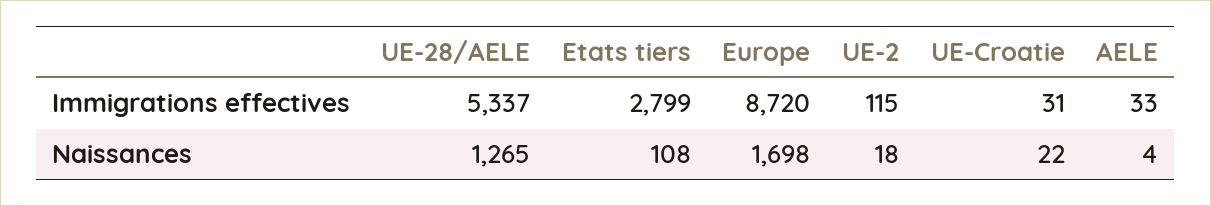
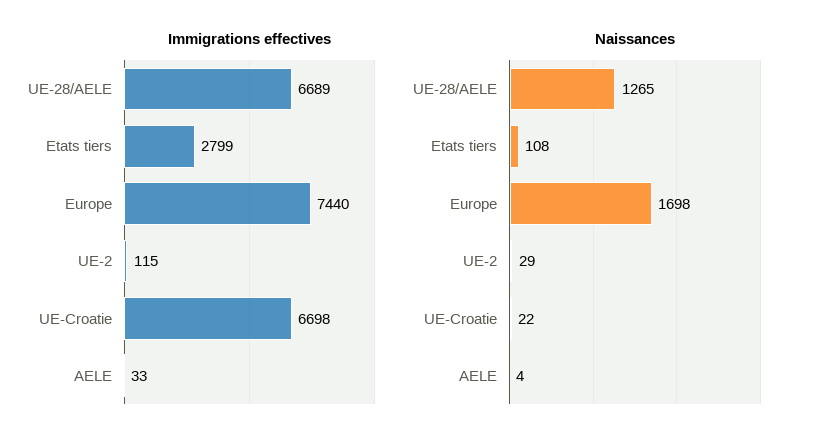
Immigrations effectives, UE-28/AELE: 5337 -> 6689
Immigrations effectives, Europe: 8720 -> 7440
Immigrations effectives, UE-Croatie: 31 -> 6698
Naissances, UE-2: 18 -> 29

